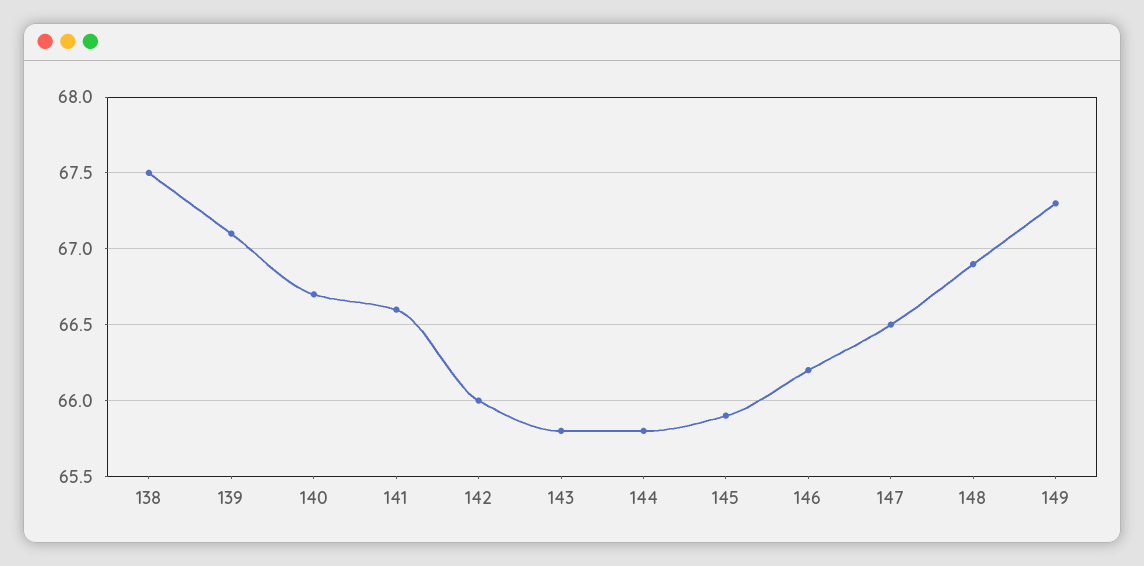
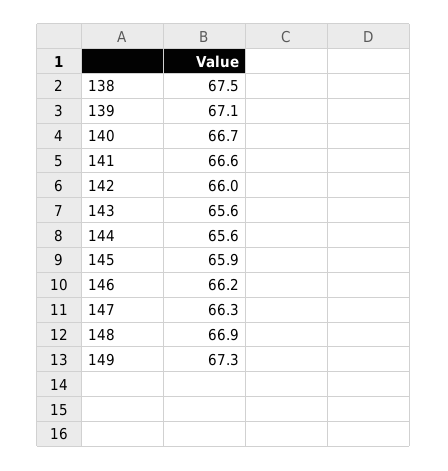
143: 65.8 -> 65.6
144: 65.8 -> 65.6
147: 66.5 -> 66.3

